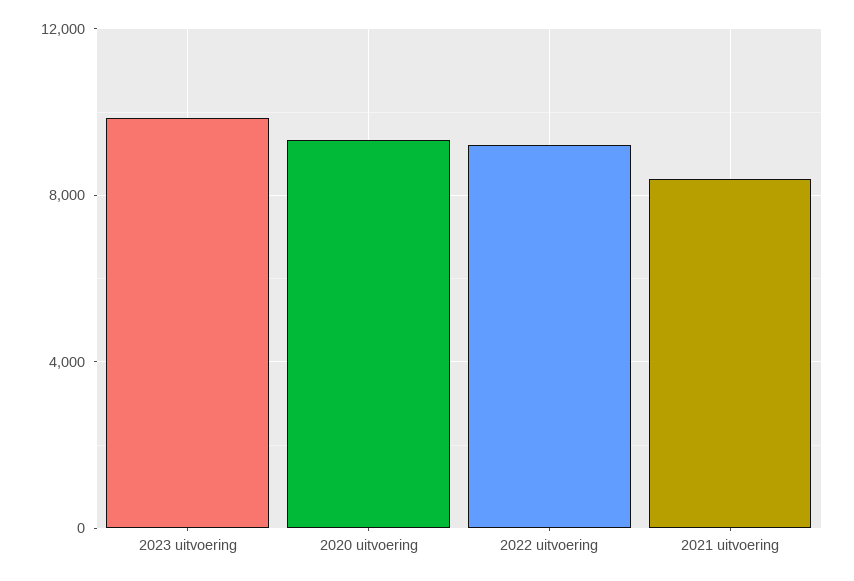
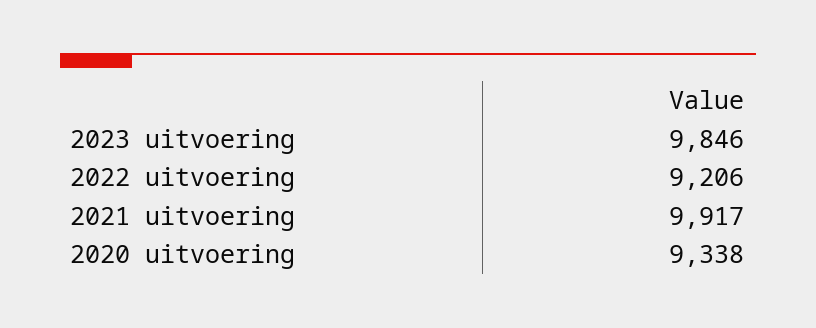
2021 uitvoering: 8500 -> 9917

